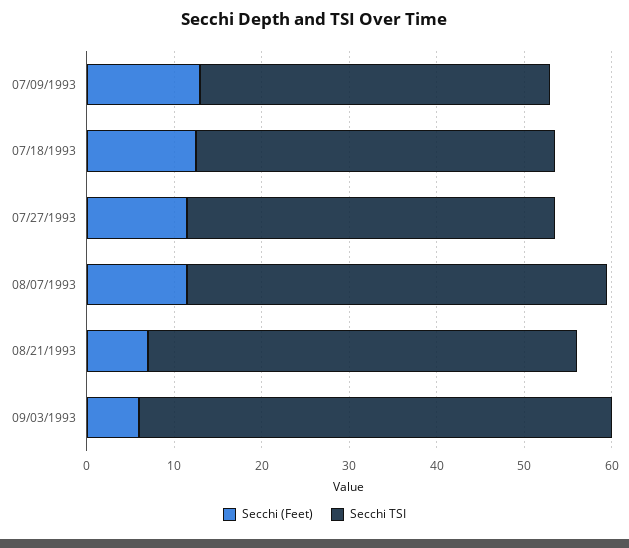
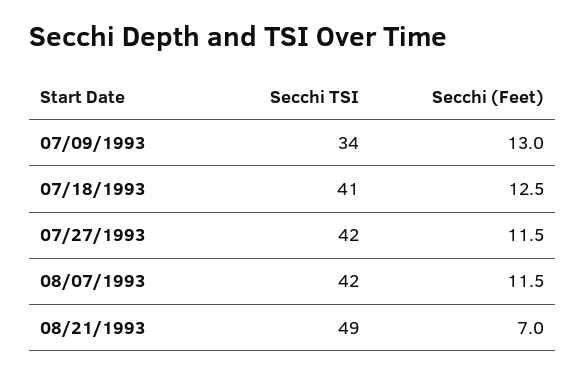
Secchi TSI, 07/09/1993: 40 -> 34
Secchi TSI, 08/07/1993: 48 -> 42
Secchi (Feet), 09/03/1993: 6 -> none
Secchi TSI, 09/03/1993: 54 -> none

